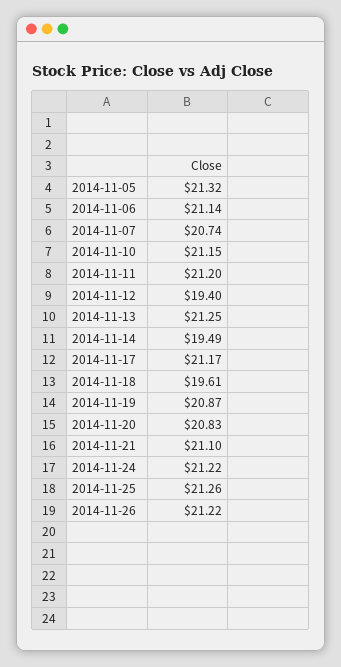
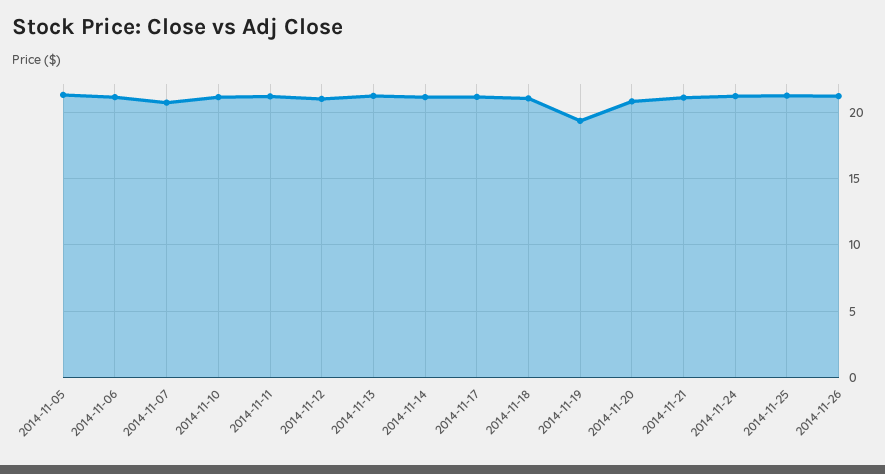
2014-11-12: 19.4 -> 21
2014-11-14: 19.49 -> 21
2014-11-18: 19.61 -> 21
2014-11-19: 20.87 -> 19.5

